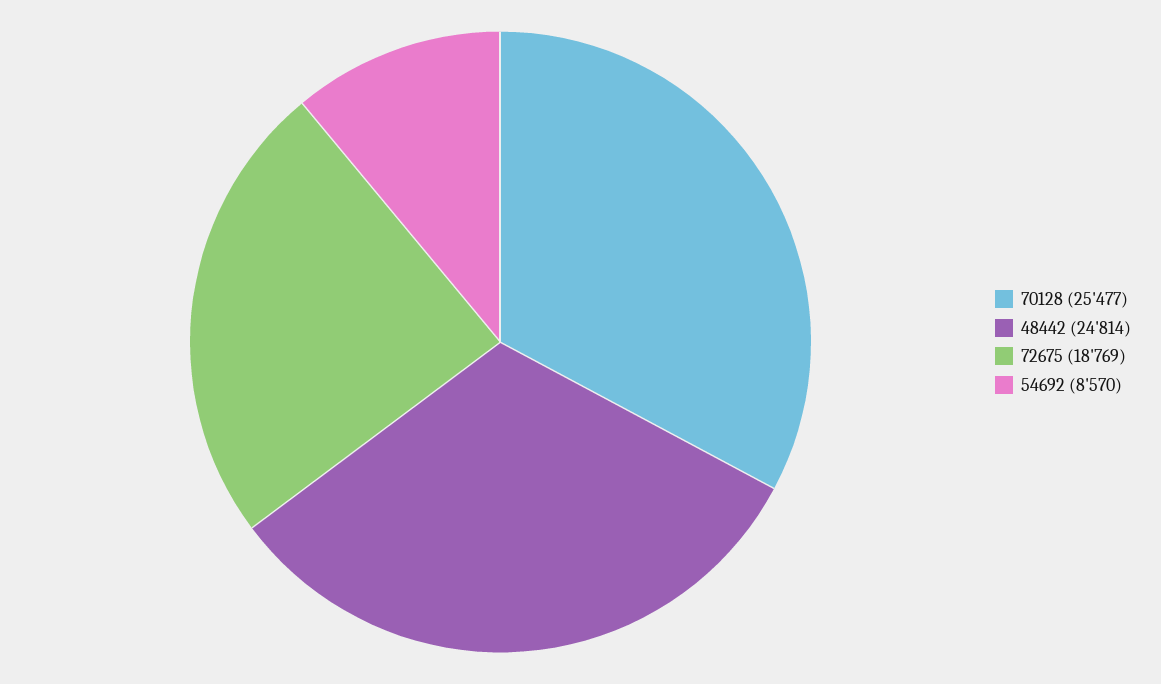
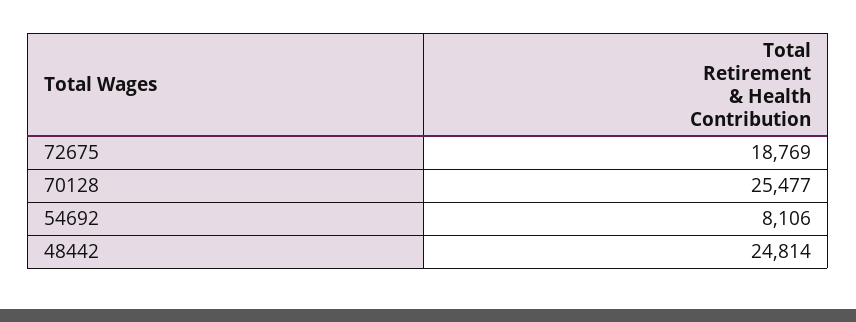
54692: 8570 -> 8106

